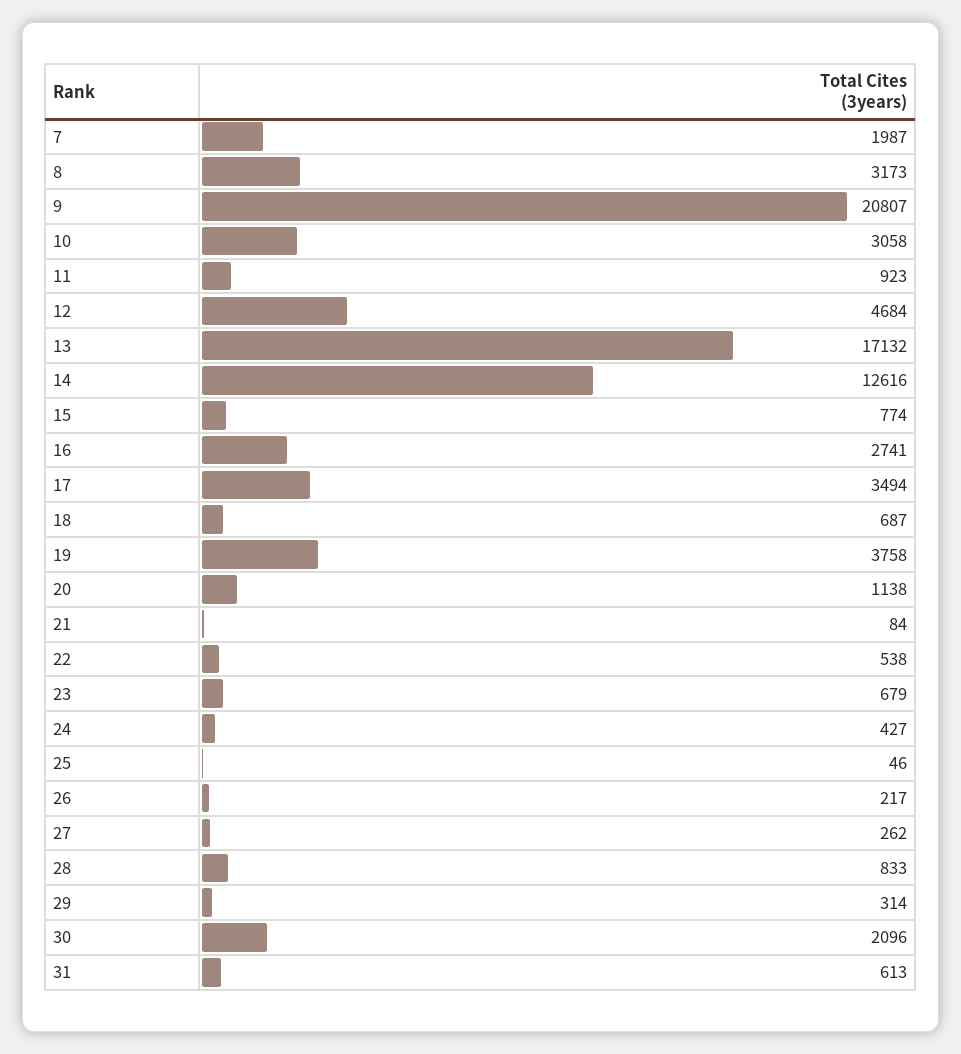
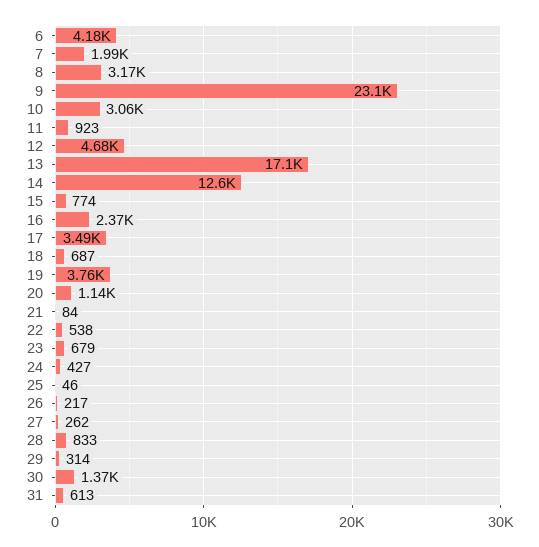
9: 20807 -> 23100
16: 2741 -> 2370
30: 2096 -> 1370
6: none -> 4180

